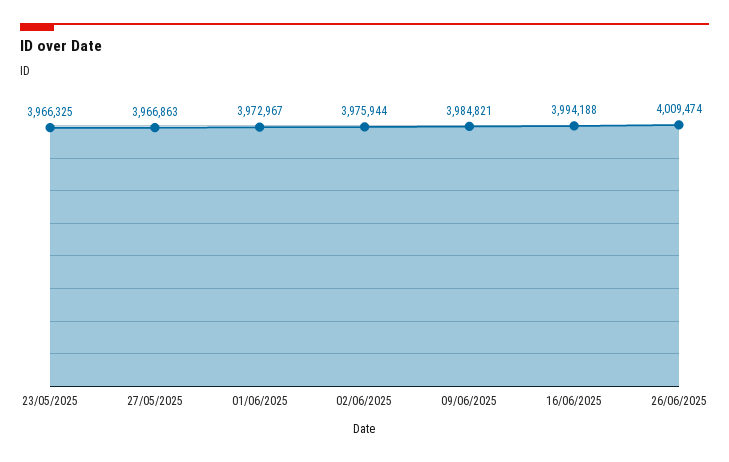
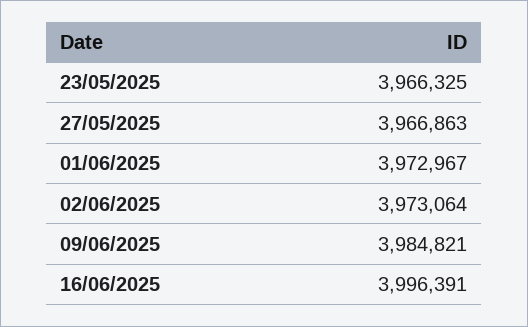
02/06/2025: 3975944 -> 3973064
16/06/2025: 3994188 -> 3996391
26/06/2025: 4009474 -> none

